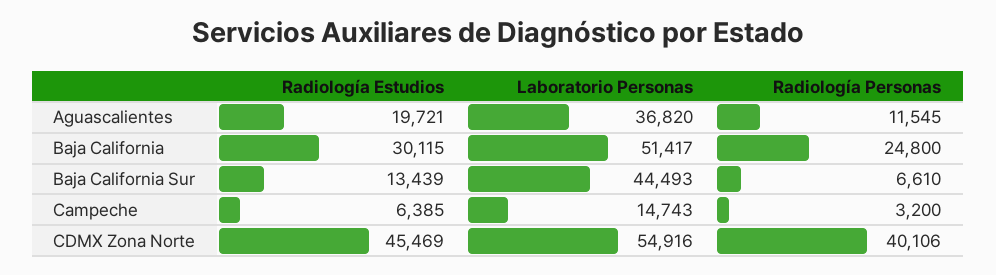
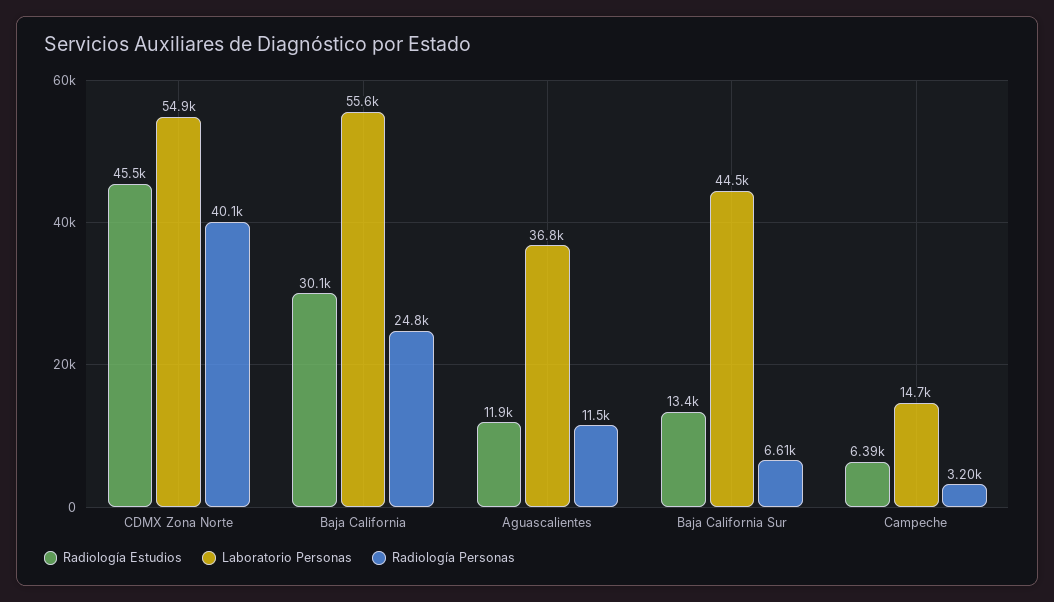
Radiología Estudios, Aguascalientes: 19721 -> 11900
Laboratorio Personas, Baja California: 51417 -> 55600

